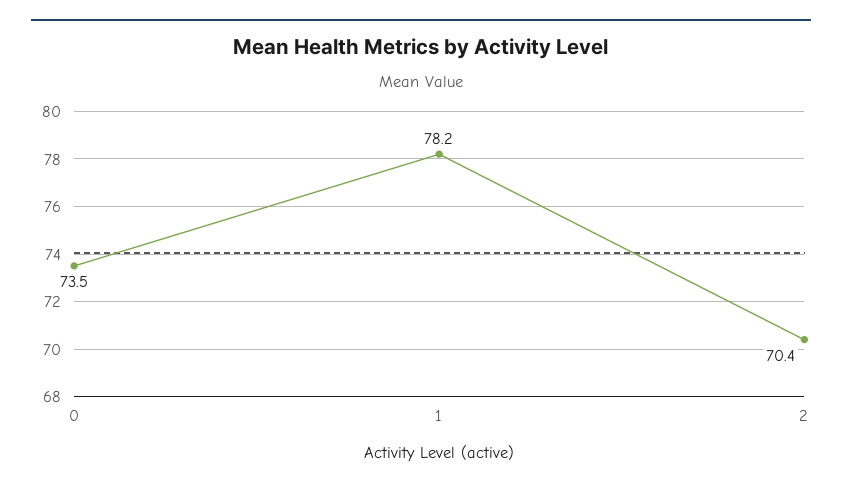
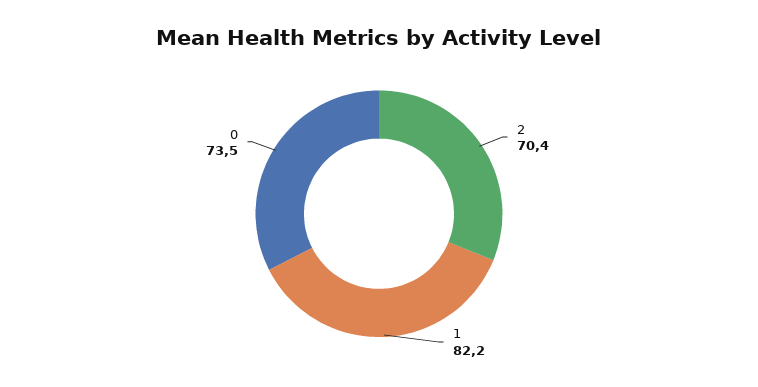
1: 78.2 -> 82.2

